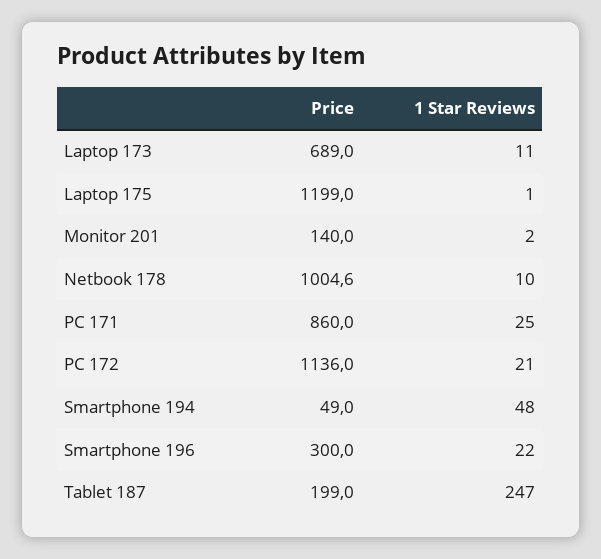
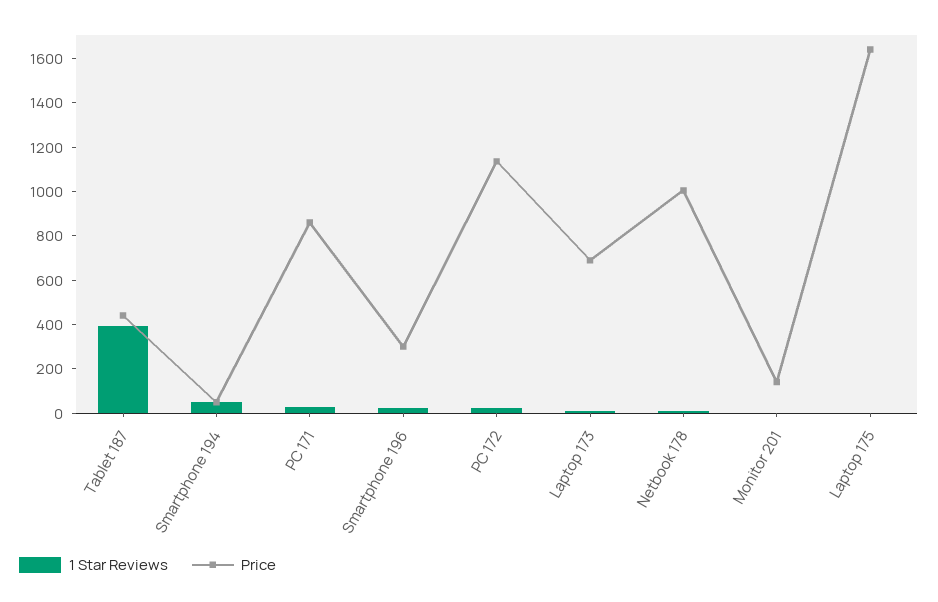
Price, Laptop 175: 1199 -> 1650
Price, Tablet 187: 199 -> 450
1 Star Reviews, Tablet 187: 247 -> 400

